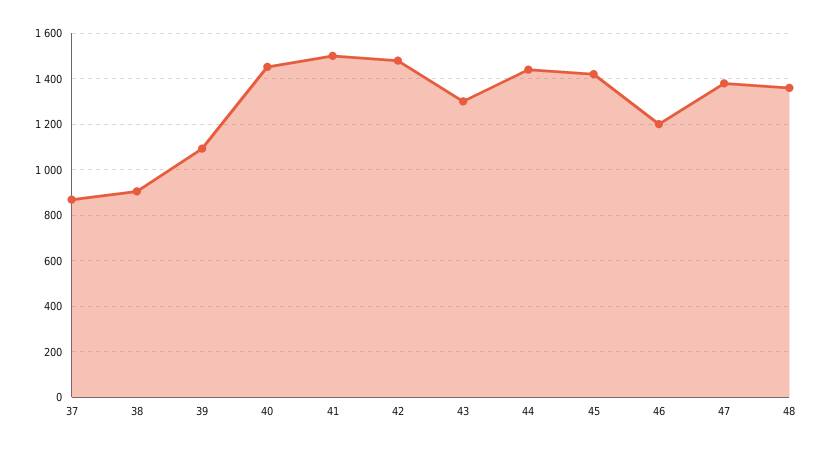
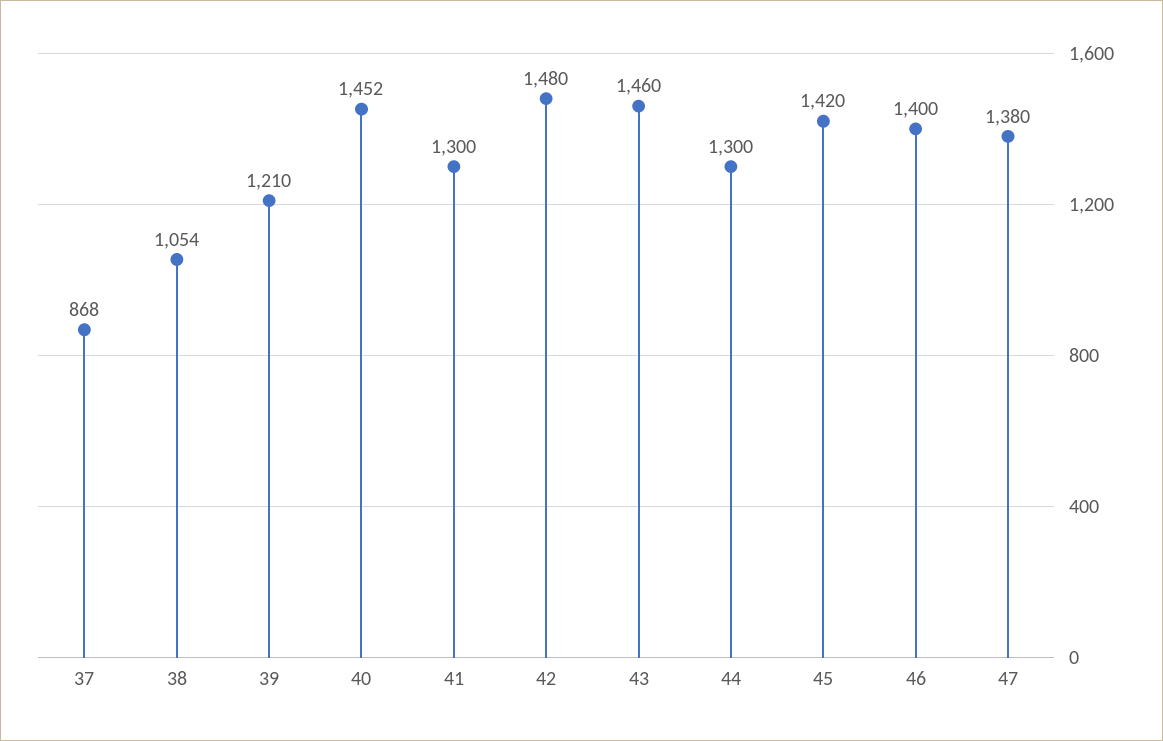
38: 900 -> 1054
39: 1100 -> 1210
41: 1500 -> 1300
43: 1300 -> 1460
44: 1450 -> 1300
46: 1200 -> 1400
48: 1350 -> none

